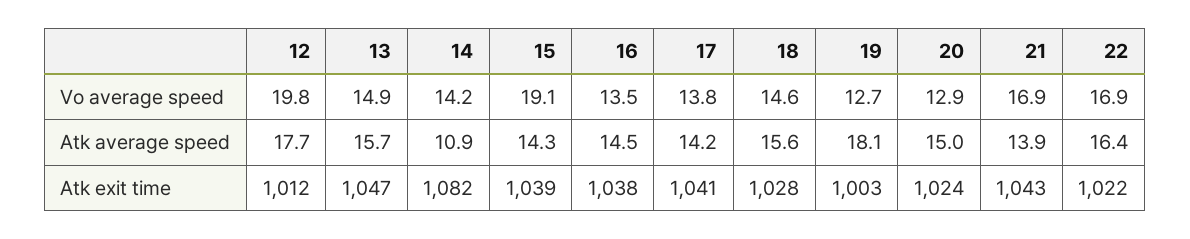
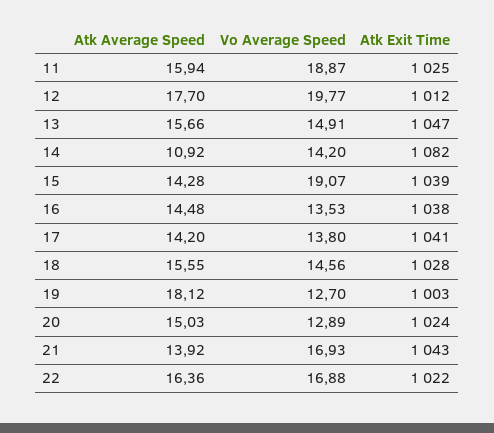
11, Atk average speed: none -> 15.94
11, Vo average speed: none -> 18.87
11, Atk exit time: none -> 1025

